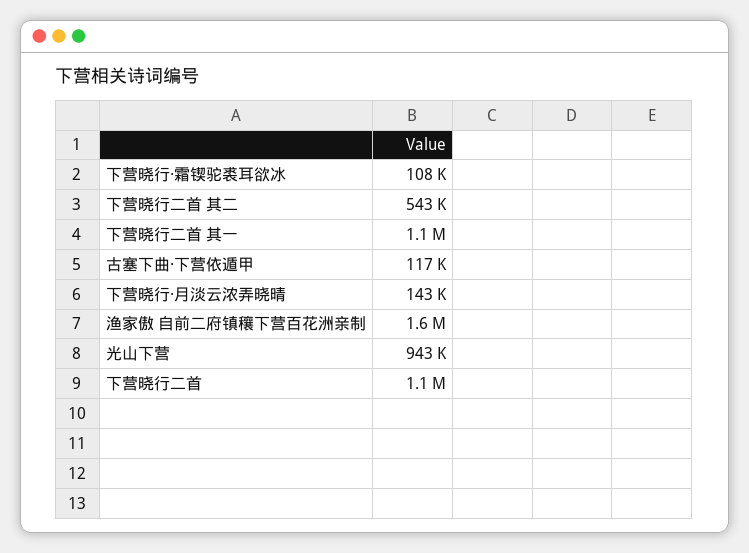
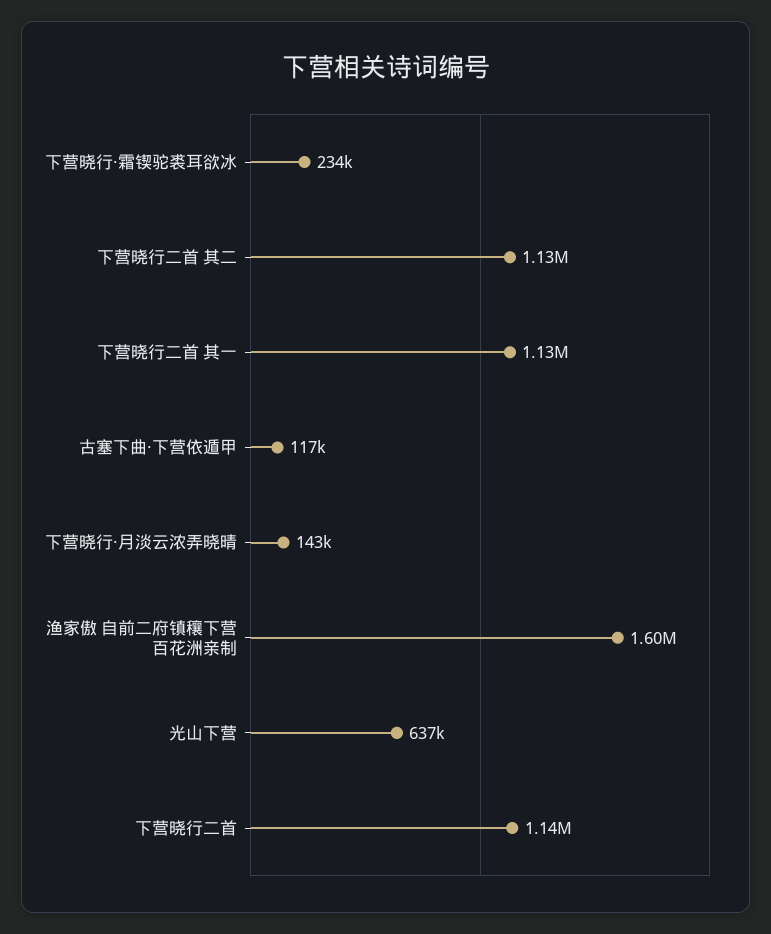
下营晓行·霜锲驼裘耳欲冰: 108000 -> 234000
下营晓行二首 其二: 543000 -> 1130000
光山下营: 943000 -> 637000

